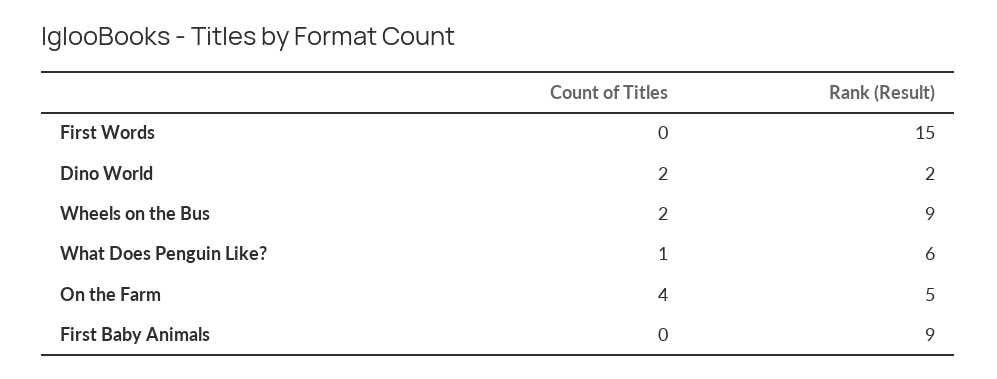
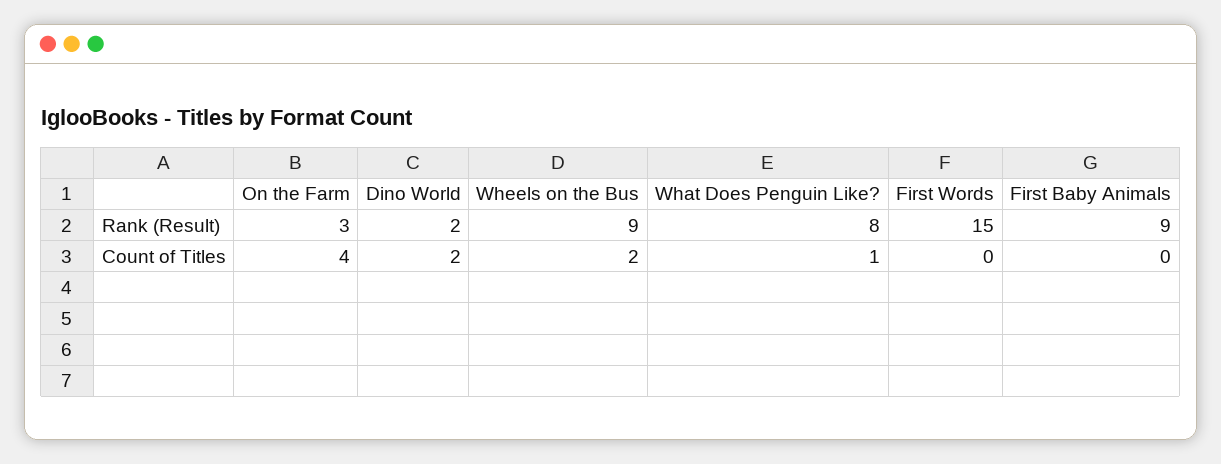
Rank (Result), What Does Penguin Like?: 6 -> 8
Rank (Result), On the Farm: 5 -> 3

